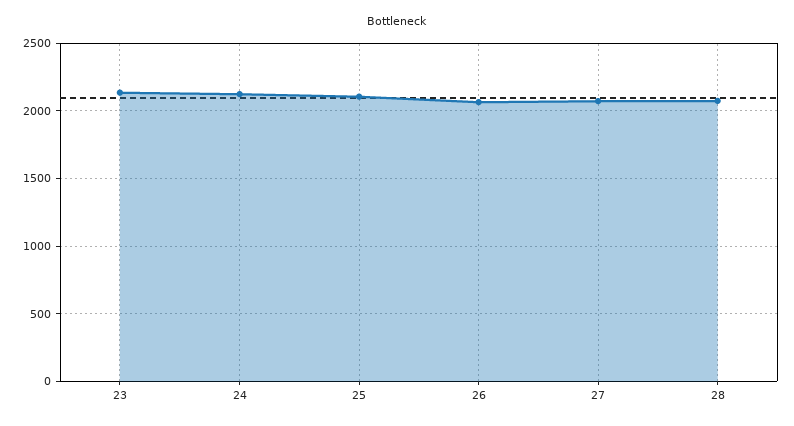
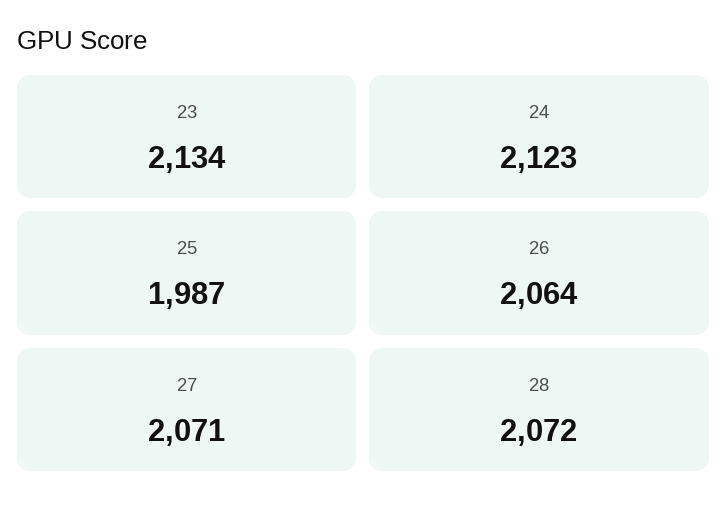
25: 2100 -> 1987

